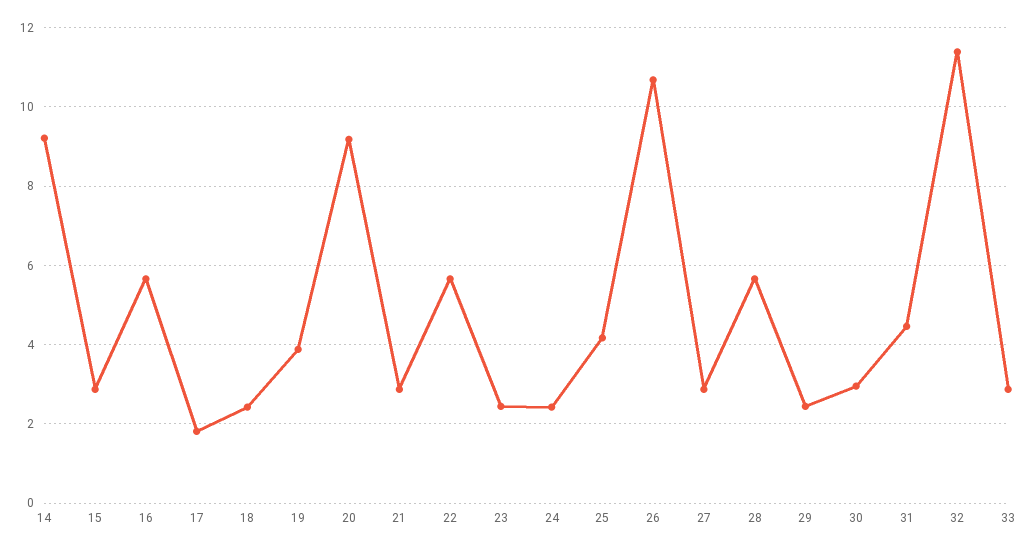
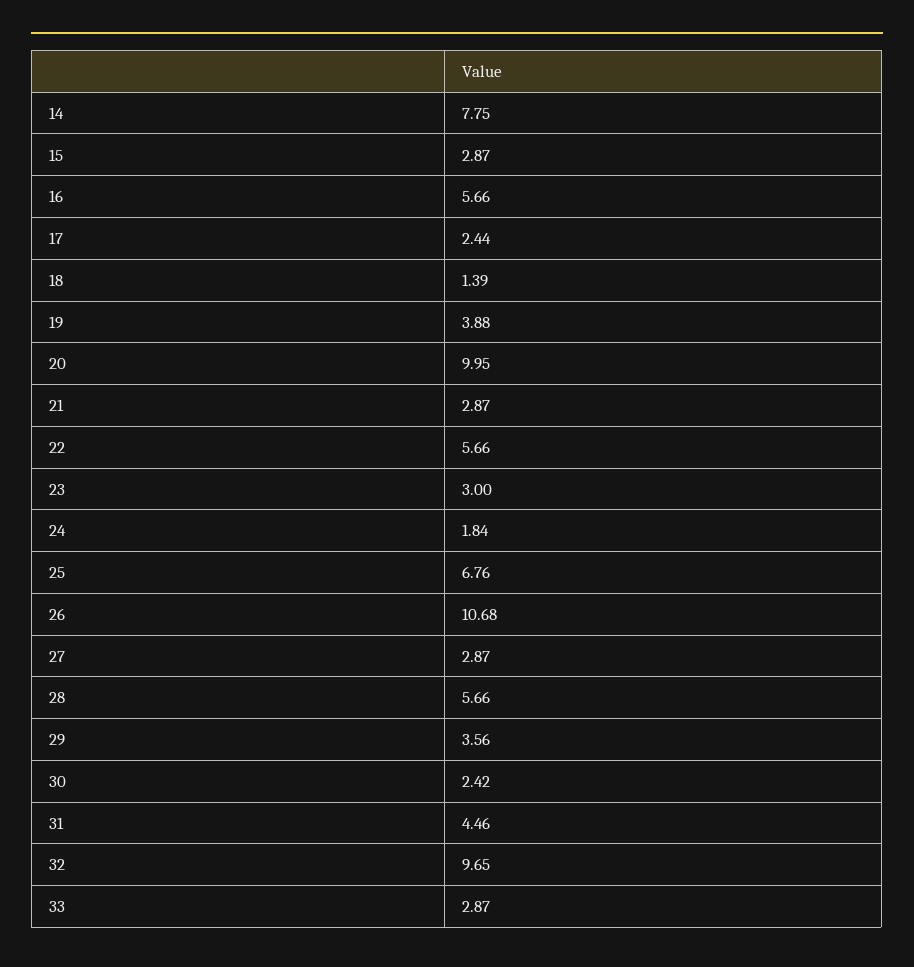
14: 9.2 -> 7.75
17: 1.8 -> 2.44
18: 2.4 -> 1.39
20: 9.2 -> 9.95
23: 2.4 -> 3
24: 2.4 -> 1.84
25: 4.2 -> 6.76
29: 2.4 -> 3.56
30: 3 -> 2.42
32: 11.4 -> 9.65

